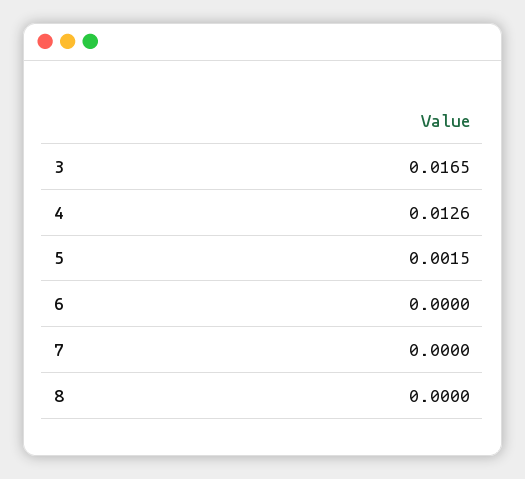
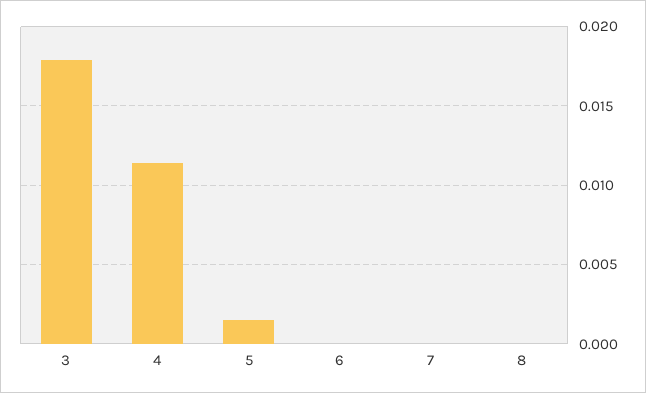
3: 0.0165 -> 0.018
4: 0.0126 -> 0.0115

